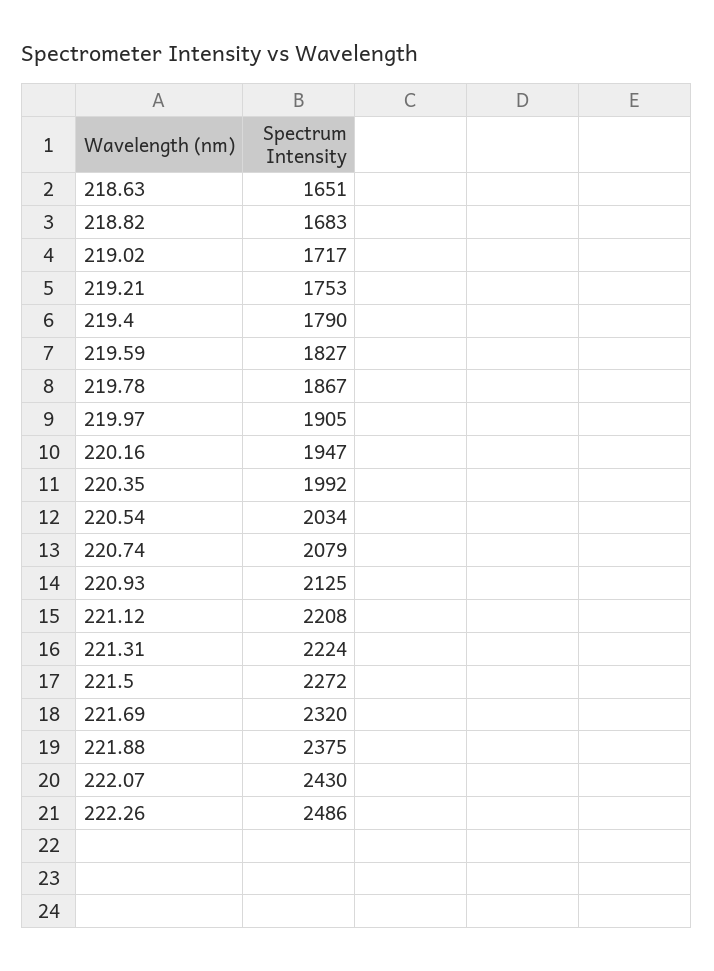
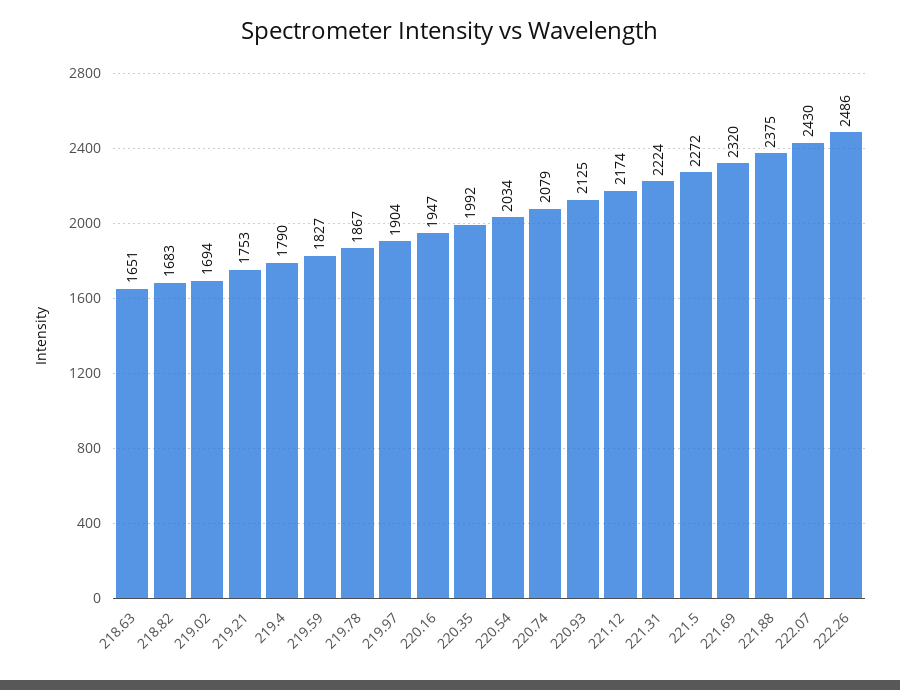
219.02: 1717 -> 1694
219.97: 1905 -> 1904
221.12: 2208 -> 2174

